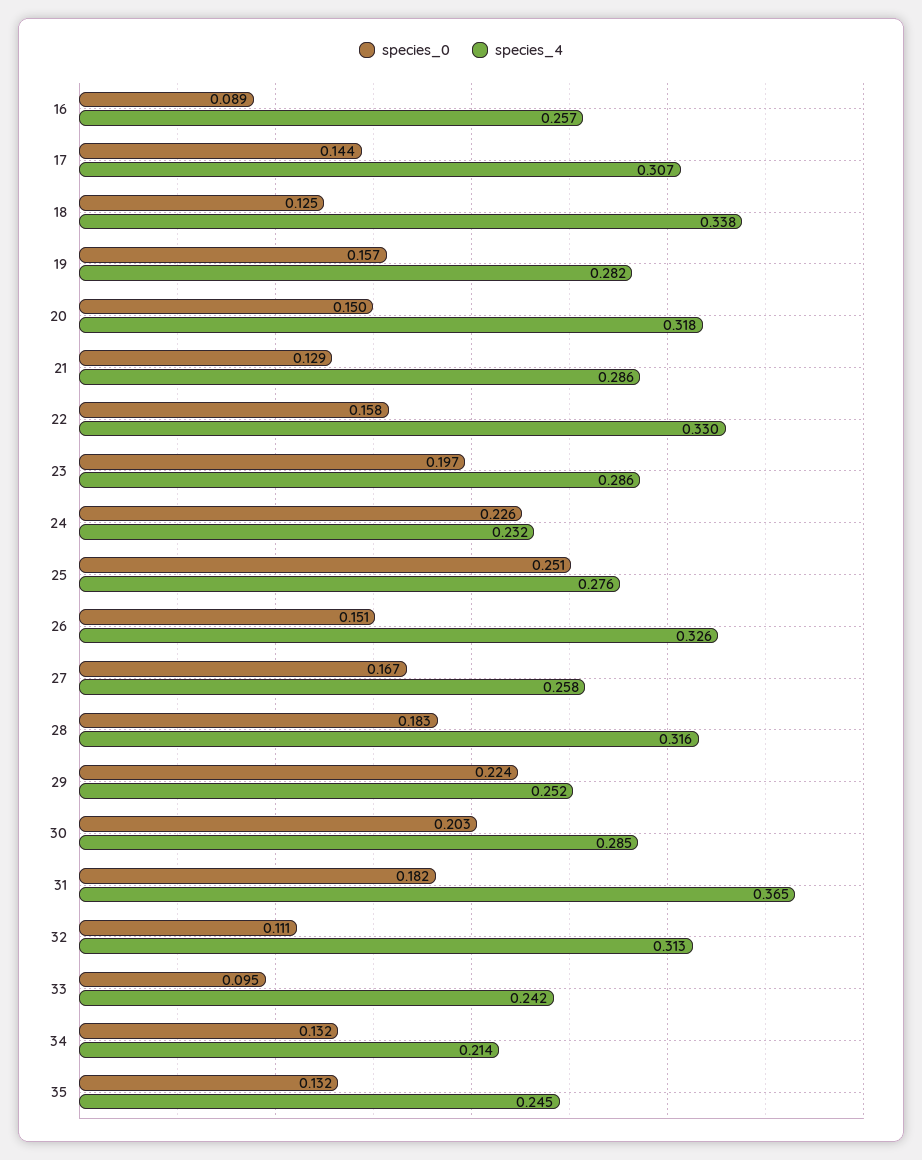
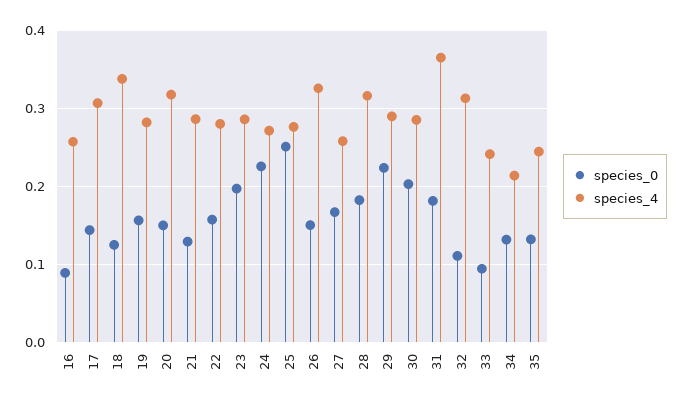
species_4, 22: 0.33 -> 0.28
species_4, 24: 0.232 -> 0.27
species_4, 29: 0.252 -> 0.29

